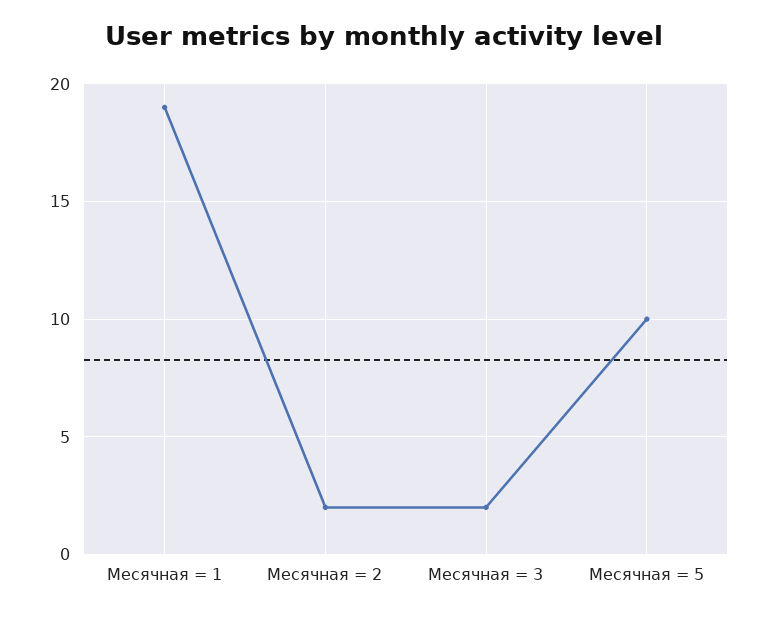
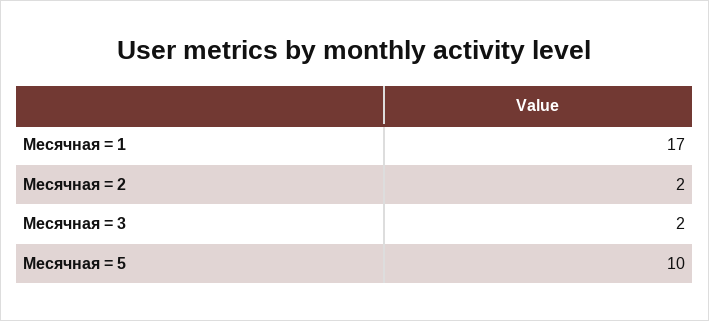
Месячная = 1: 19 -> 17

